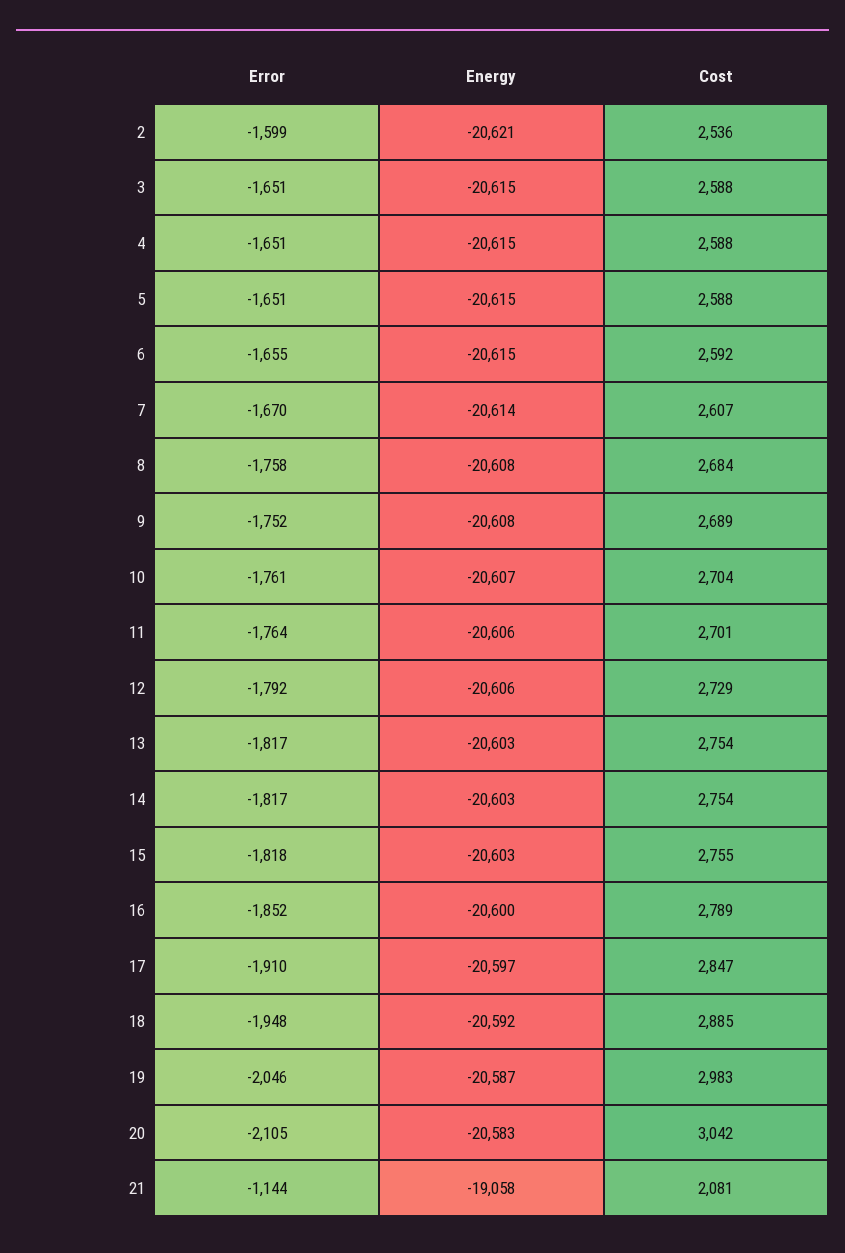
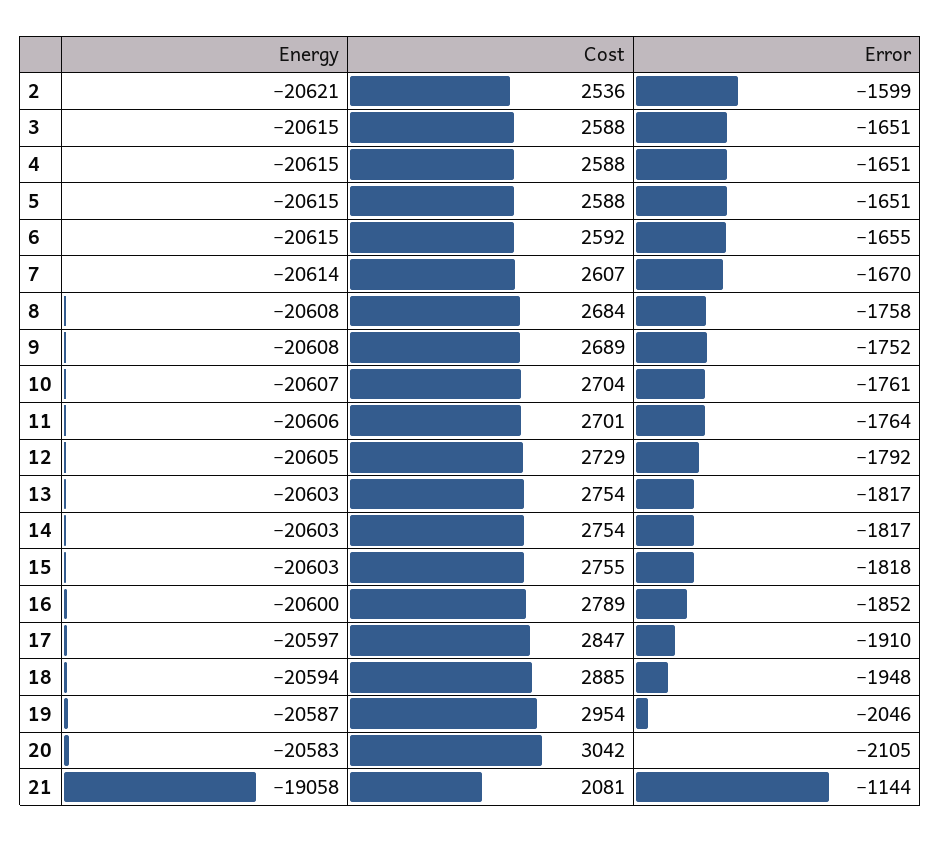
Energy, 12: -20606 -> -20605
Energy, 18: -20592 -> -20594
Cost, 19: 2983 -> 2954

